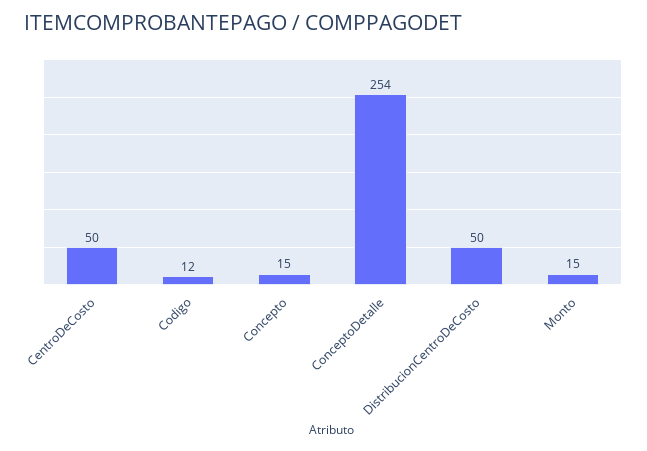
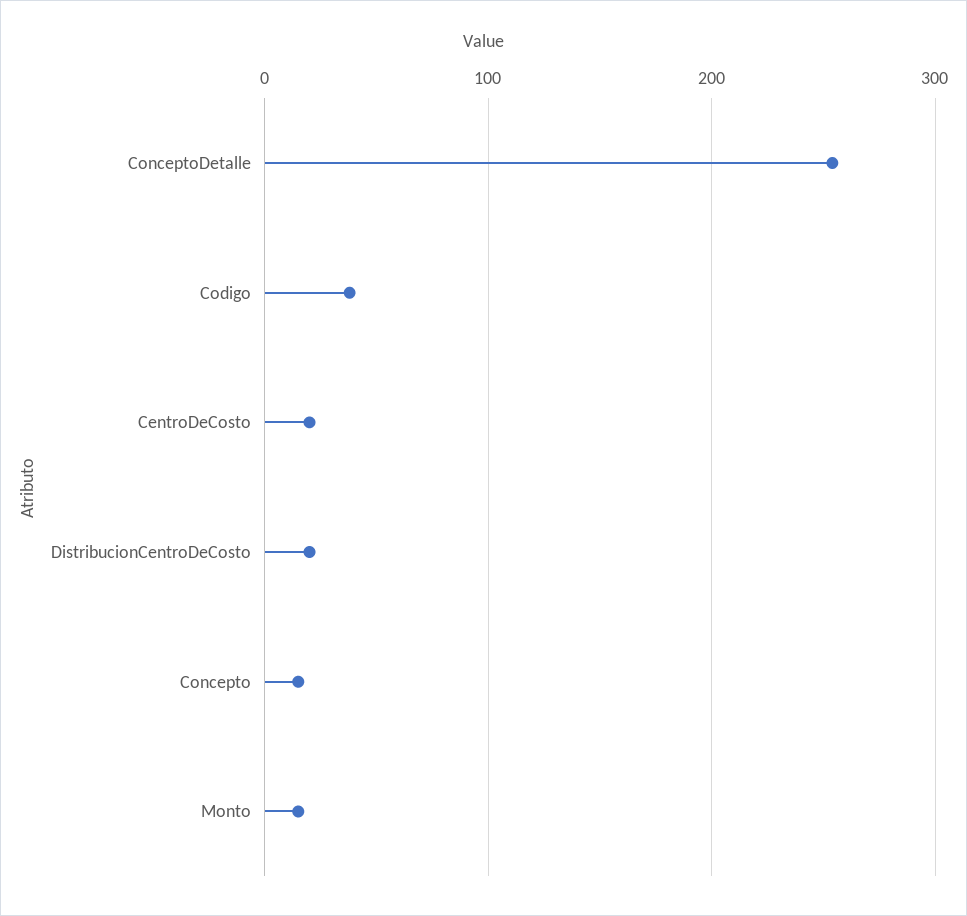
CentroDeCosto: 50 -> 20
Codigo: 12 -> 40
DistribucionCentroDeCosto: 50 -> 20

